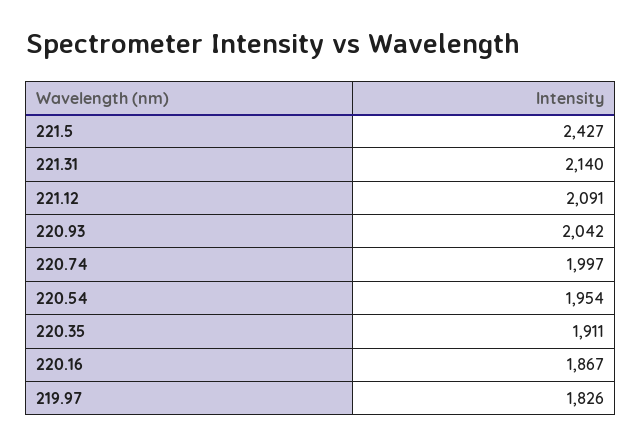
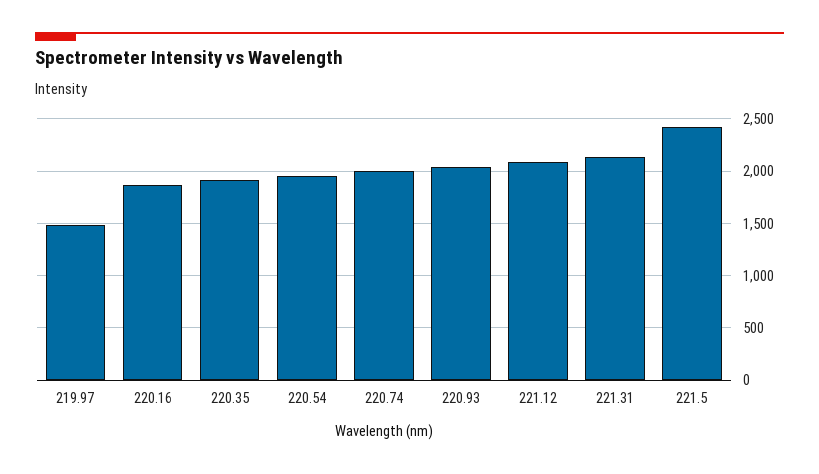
219.97: 1826 -> 1500

